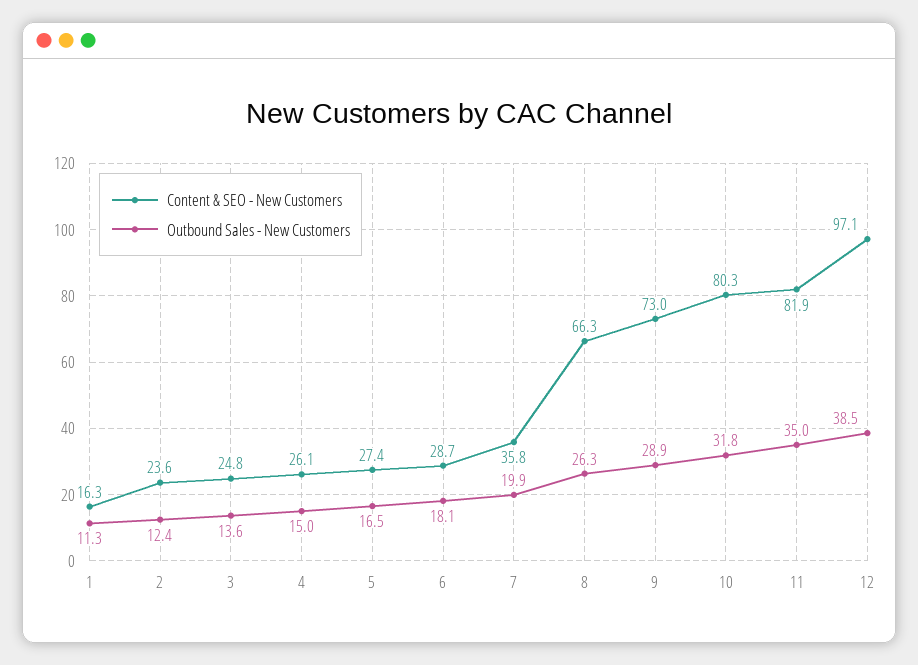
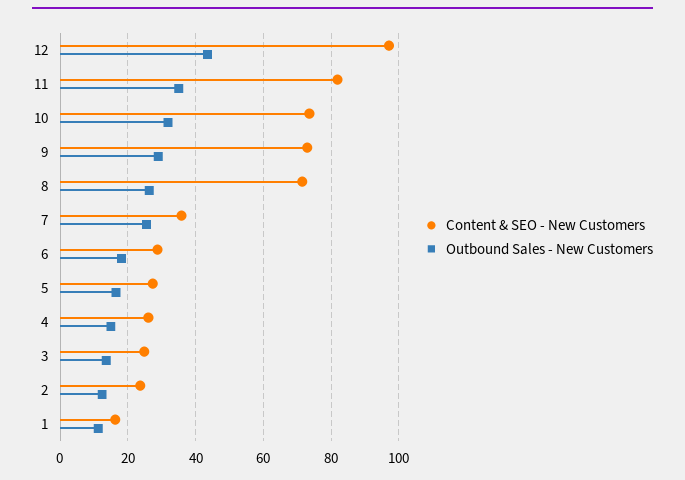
Outbound Sales - New Customers, 7: 19.9 -> 26
Content & SEO - New Customers, 8: 66.3 -> 72
Content & SEO - New Customers, 10: 80.3 -> 74
Outbound Sales - New Customers, 12: 38.5 -> 44

